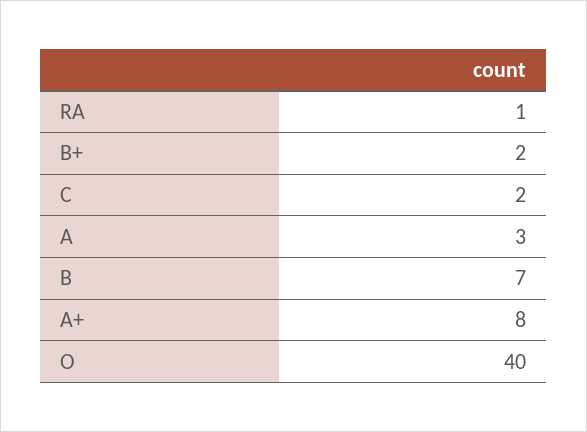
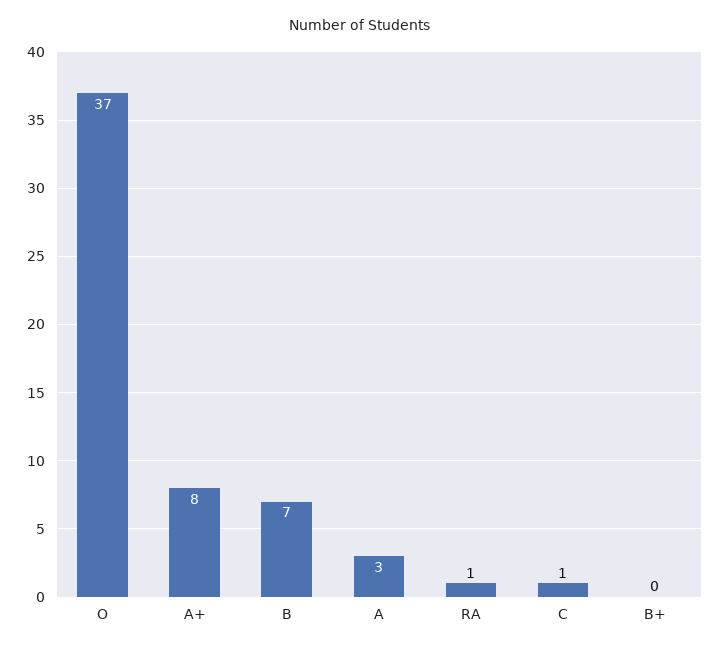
B+: 2 -> 0
C: 2 -> 1
O: 40 -> 37

